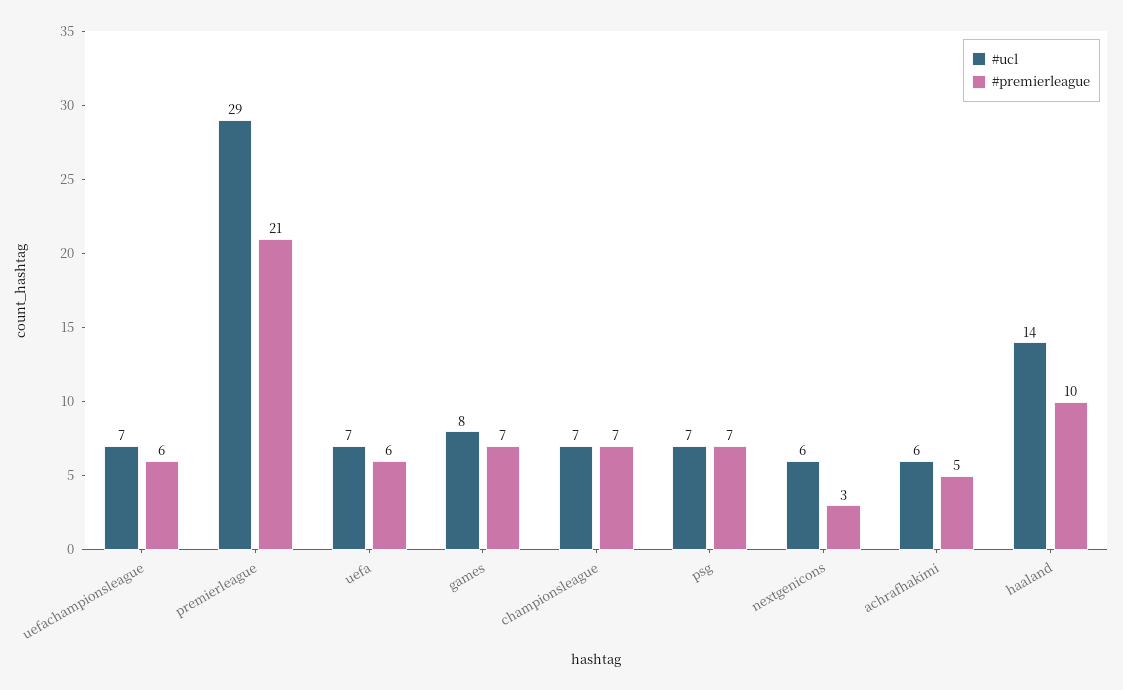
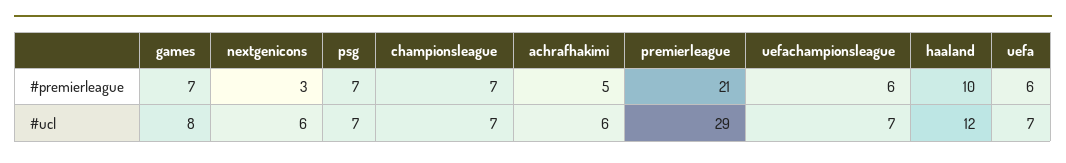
#ucl, haaland: 14 -> 12

